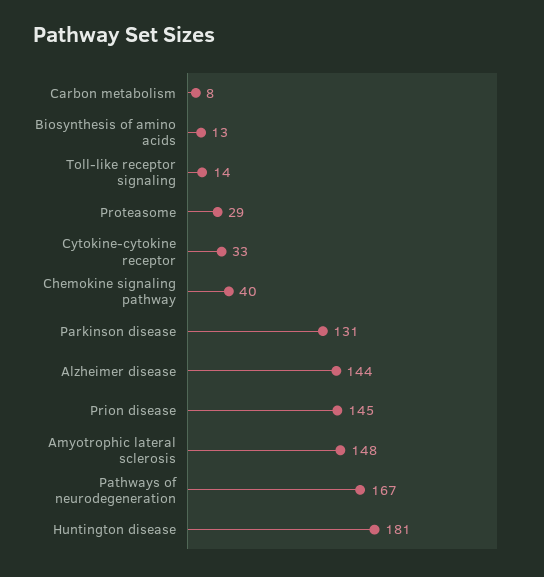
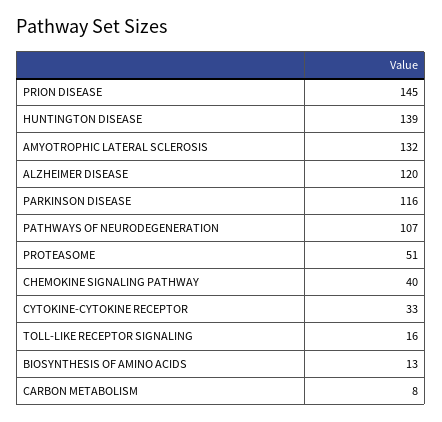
Toll-like receptor signaling: 14 -> 16
Proteasome: 29 -> 51
Parkinson disease: 131 -> 116
Alzheimer disease: 144 -> 120
Amyotrophic lateral sclerosis: 148 -> 132
Pathways of neurodegeneration: 167 -> 107
Huntington disease: 181 -> 139

